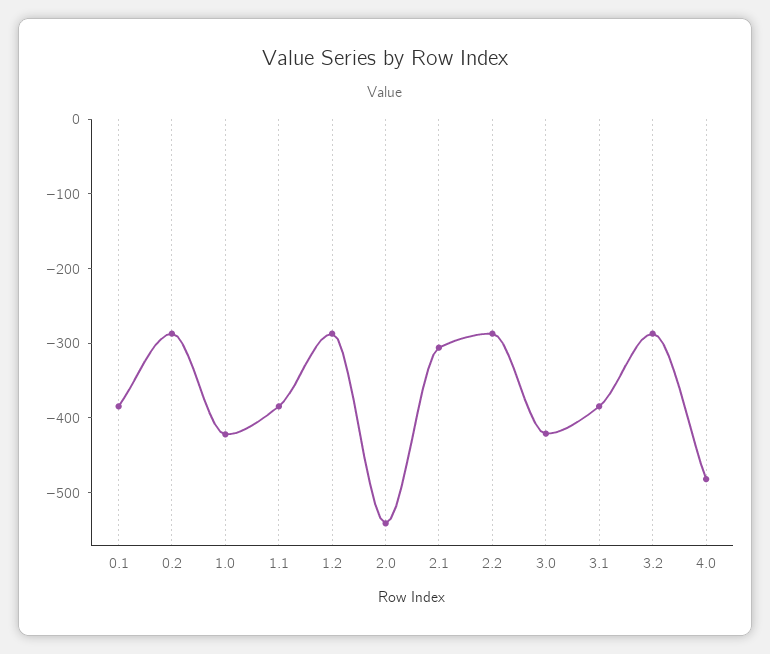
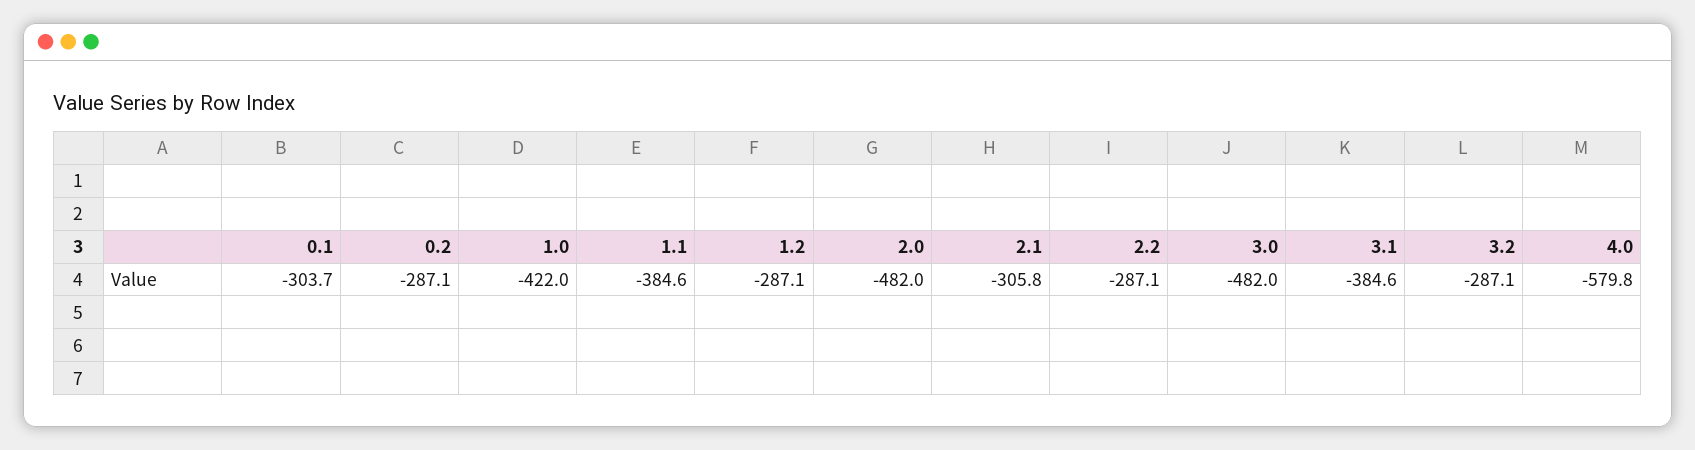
0.1: -380 -> -303.7
2.0: -540 -> -482
3.0: -420 -> -482
4.0: -480 -> -579.8

